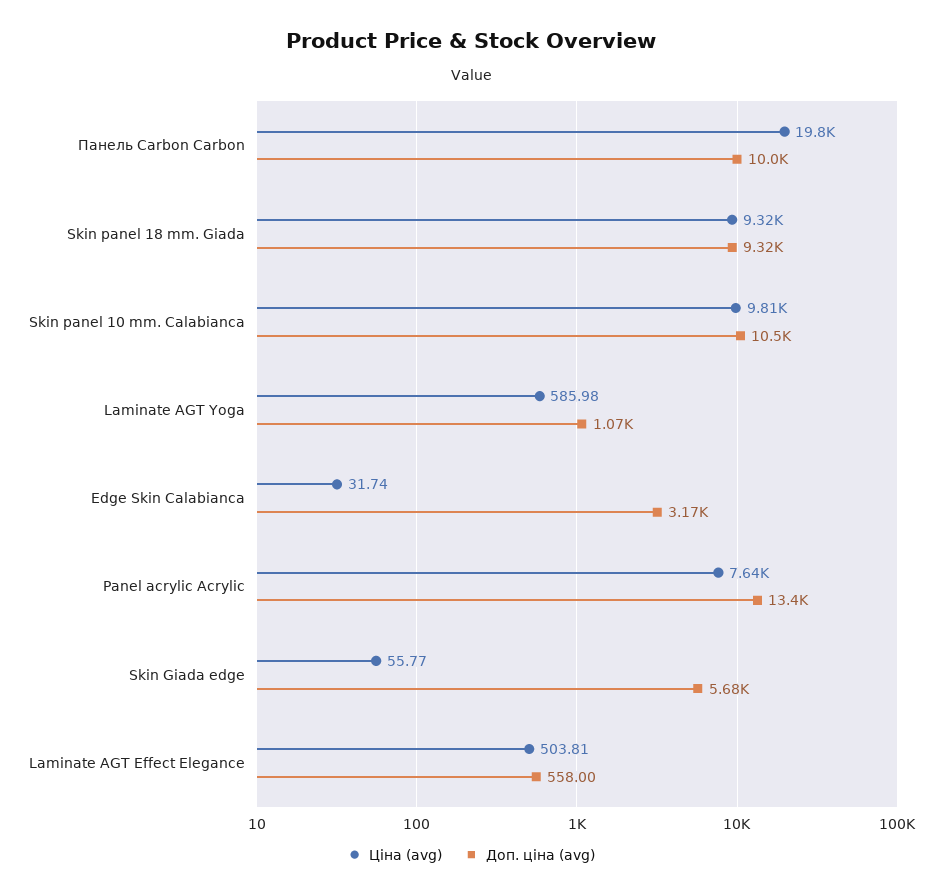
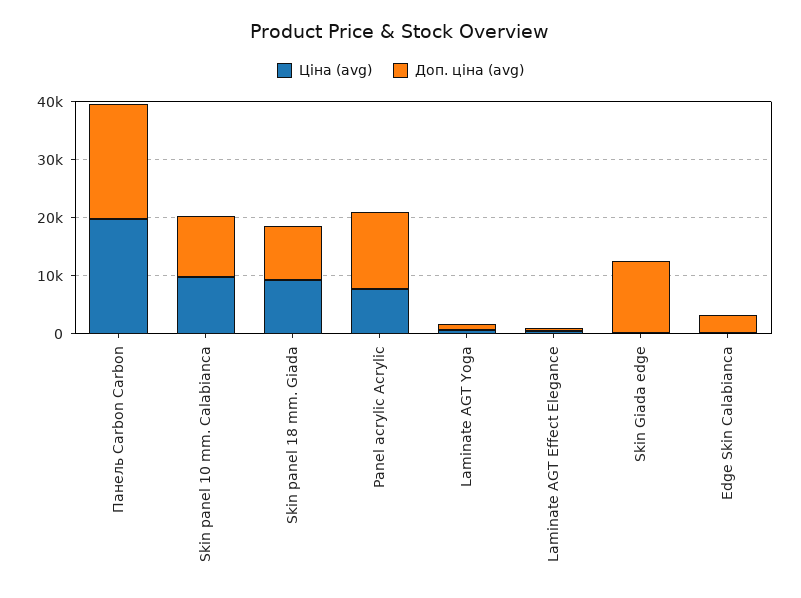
Доп. ціна (avg), Панель Carbon Carbon: 10000 -> 20000
Доп. ціна (avg), Skin Giada edge: 5680 -> 12000

